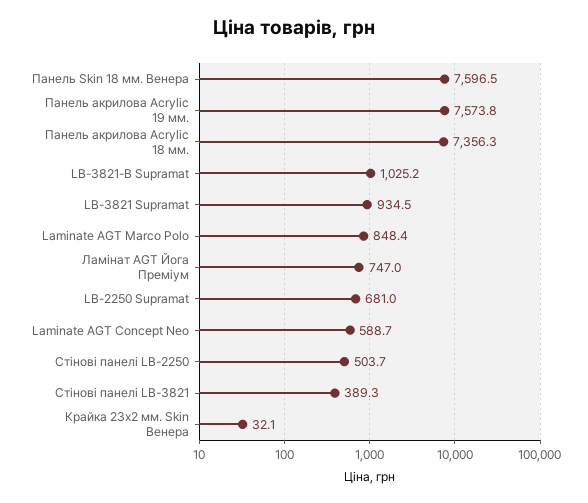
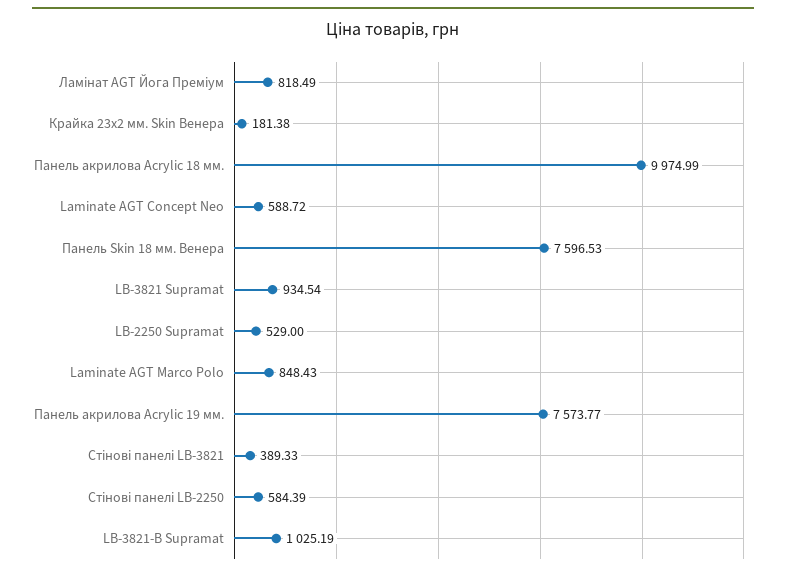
Панель акрилова Acrylic 18 мм.: 7356.3 -> 9974.99
Ламінат AGT Йога Преміум: 747 -> 818.49
LB-2250 Supramat: 681 -> 529
Стінові панелі LB-2250: 503.7 -> 584.39
Крайка 23x2 мм. Skin Венера: 32.1 -> 181.38

